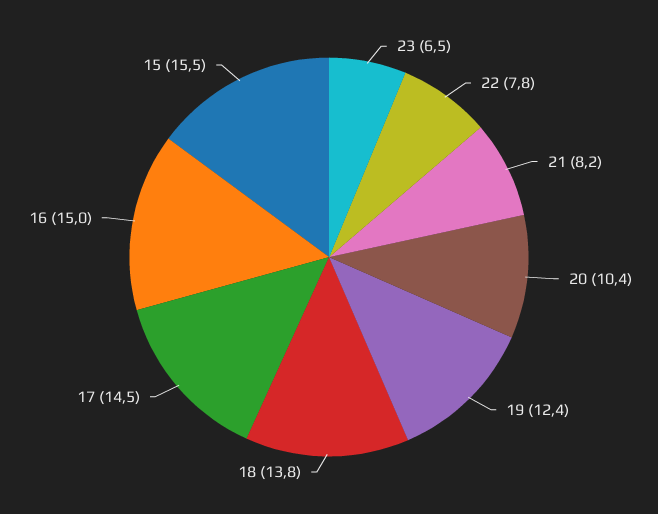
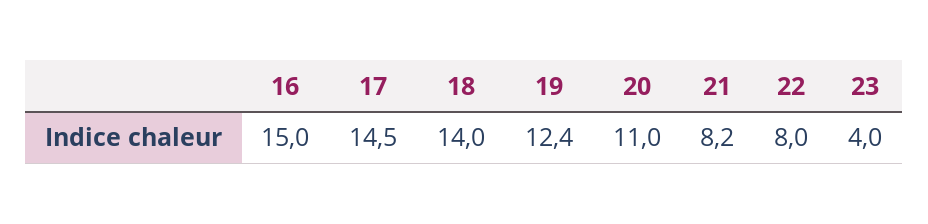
23: 6.5 -> 4
22: 7.8 -> 8
20: 10.4 -> 11
18: 13.8 -> 14
15: 15.5 -> none

